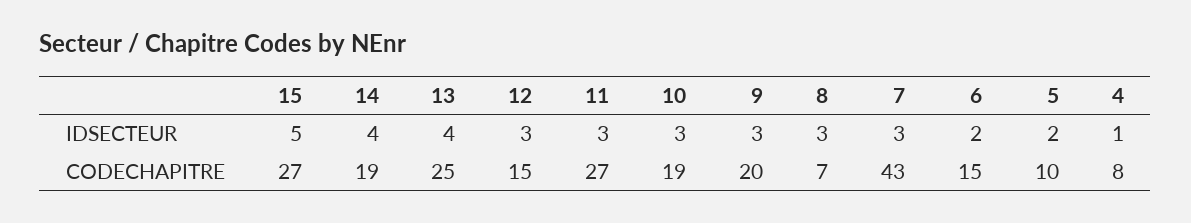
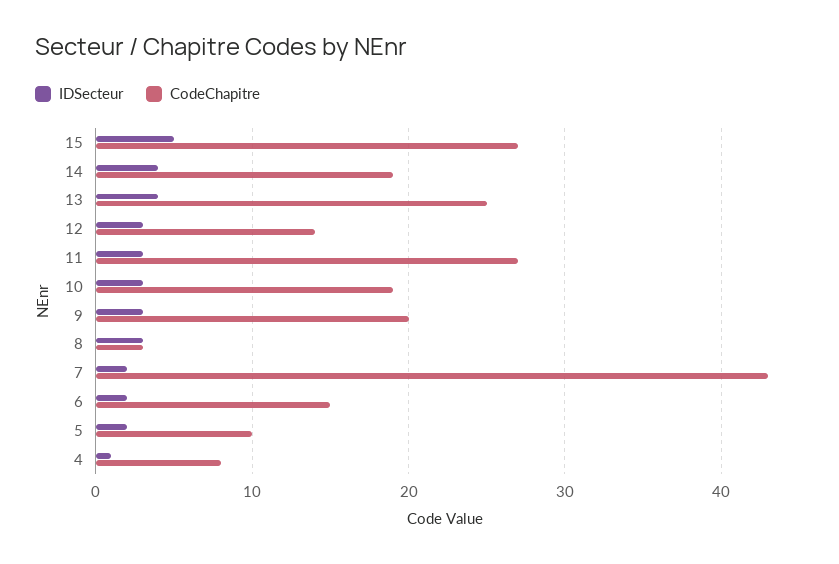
IDSECTEUR, 7: 3 -> 2
CODECHAPITRE, 12: 15 -> 14
CODECHAPITRE, 8: 7 -> 3

